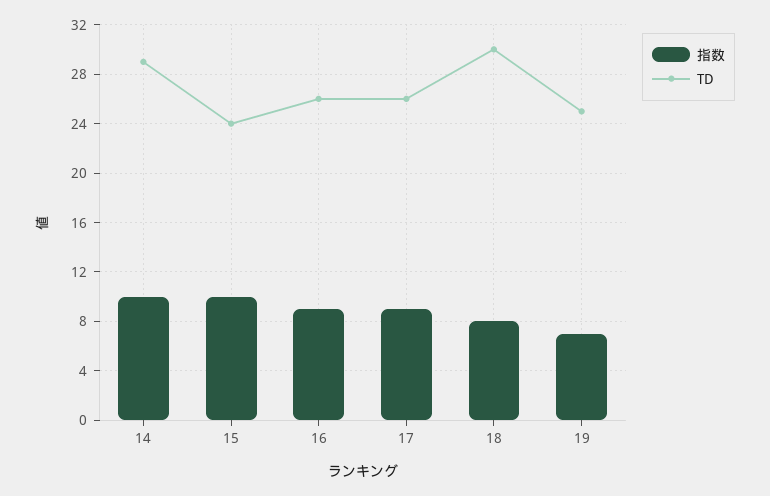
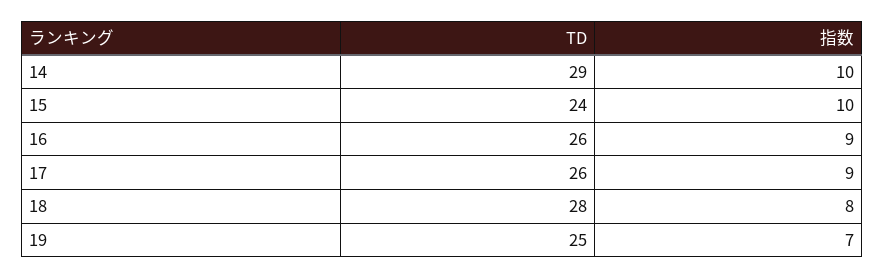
TD, 18: 30 -> 28

